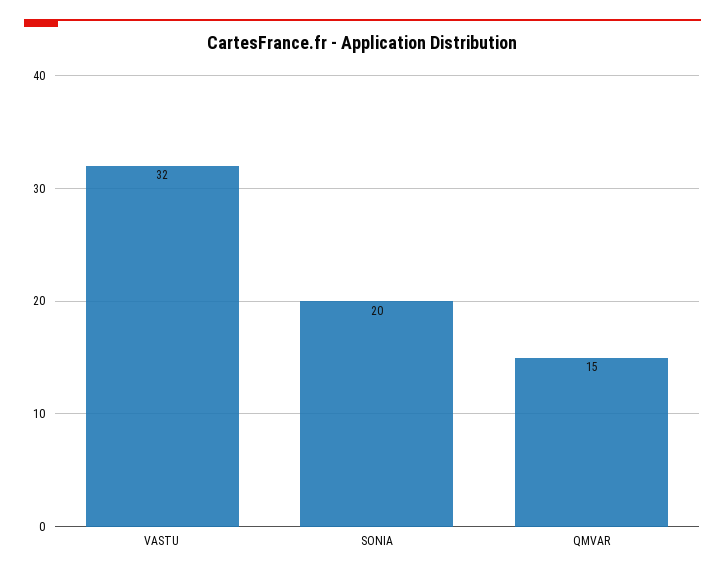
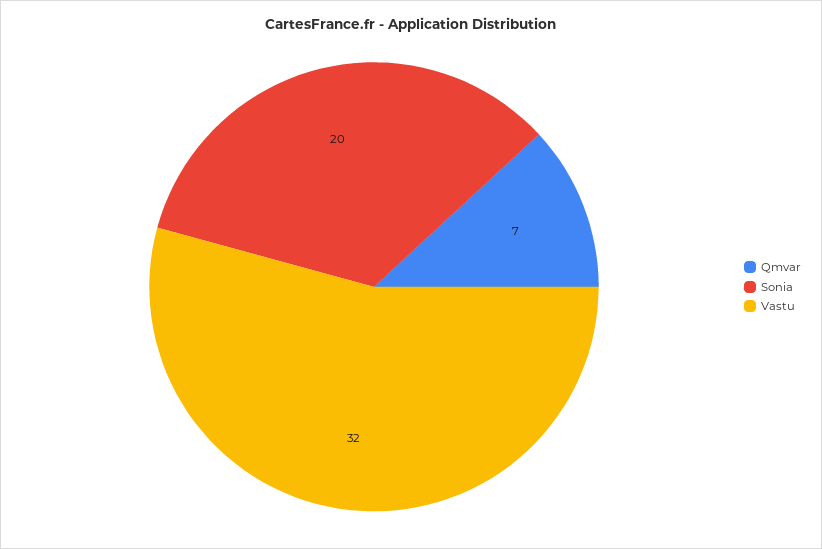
QMVAR: 15 -> 7

